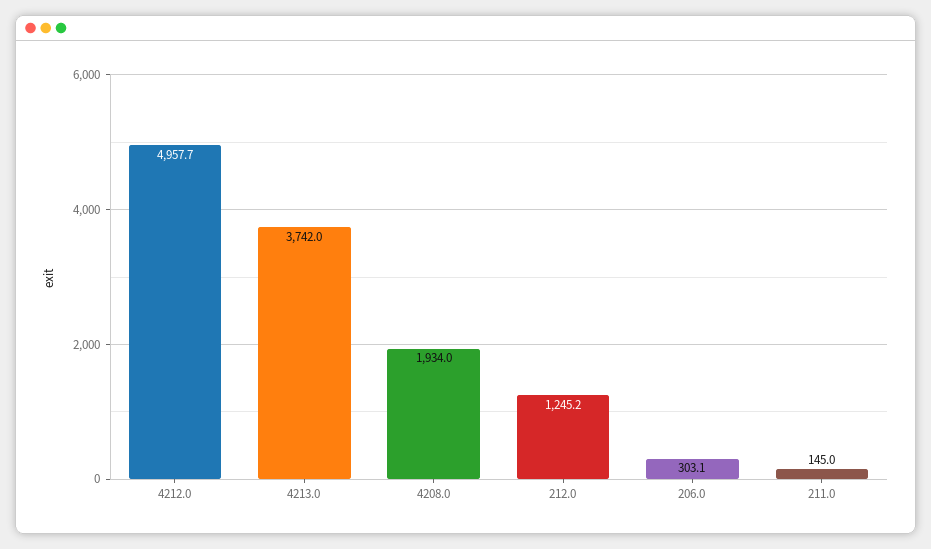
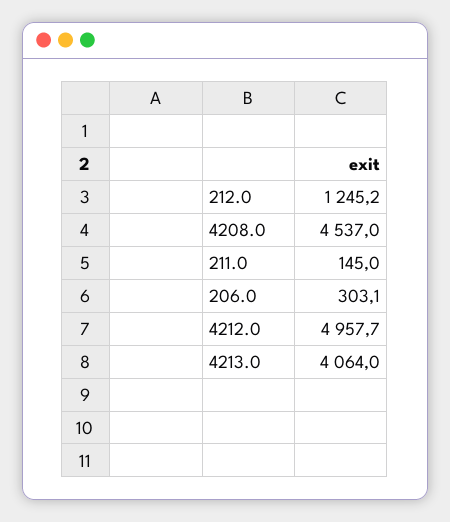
4213.0: 3742 -> 4064
4208.0: 1934 -> 4537

